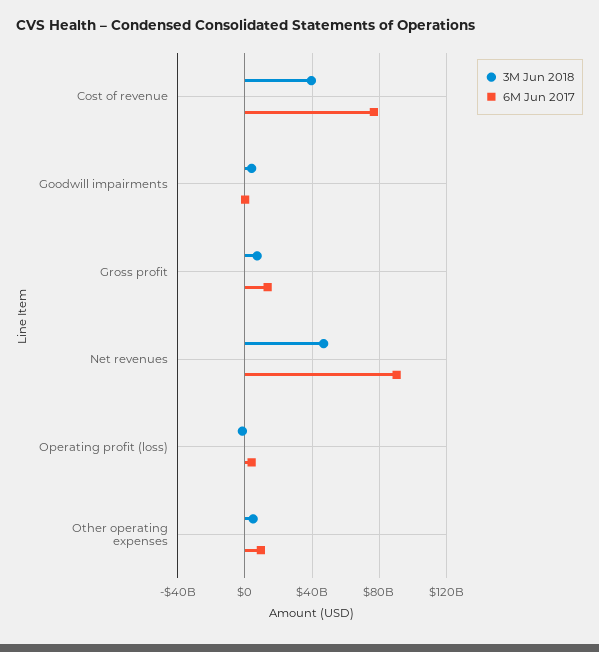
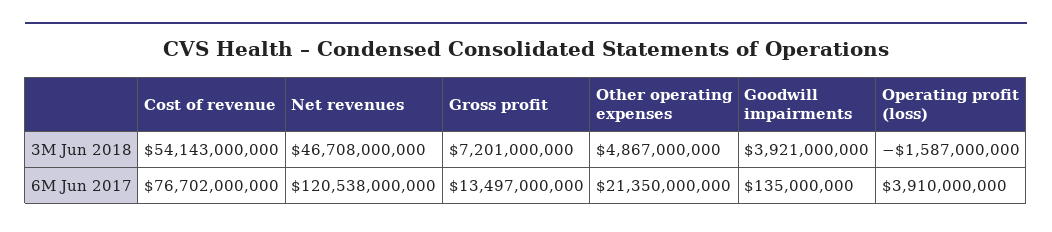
3M Jun 2018, Cost of revenue: 40000000000 -> 54143000000
6M Jun 2017, Net revenues: 90000000000 -> 120538000000
6M Jun 2017, Other operating expenses: 10000000000 -> 21350000000

